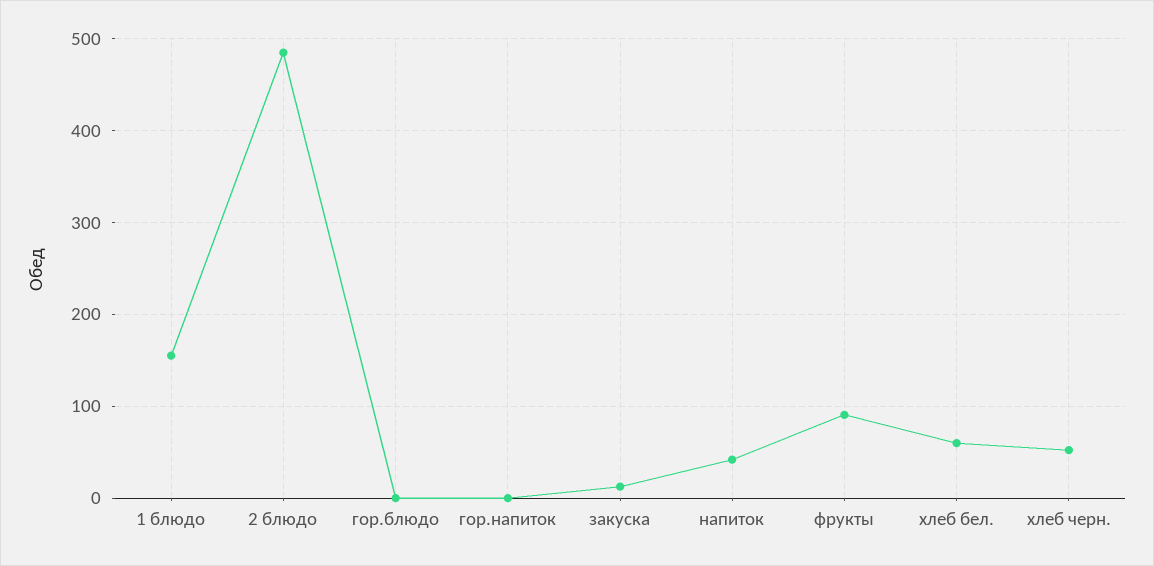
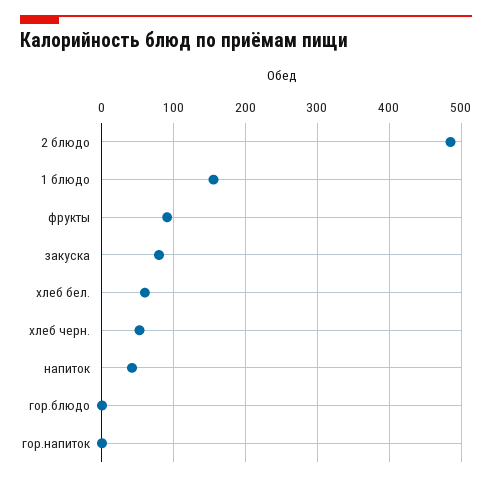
закуска: 10 -> 80

